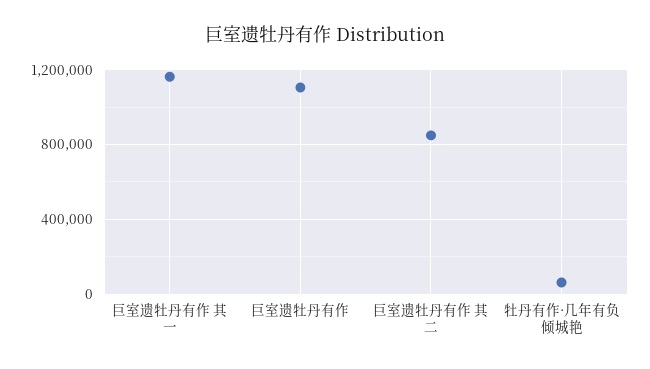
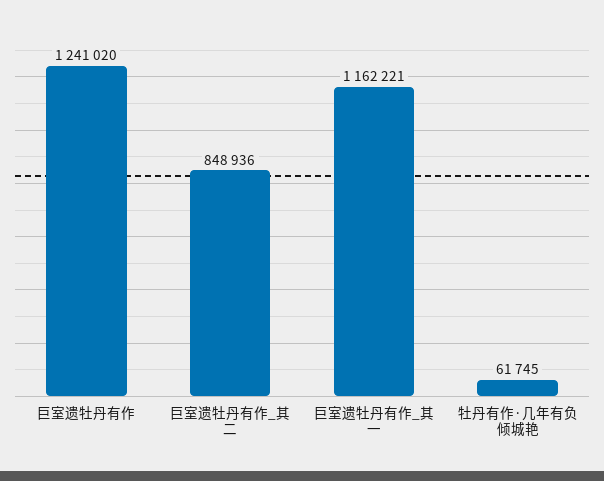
巨室遗牡丹有作: 1100000 -> 1241020

